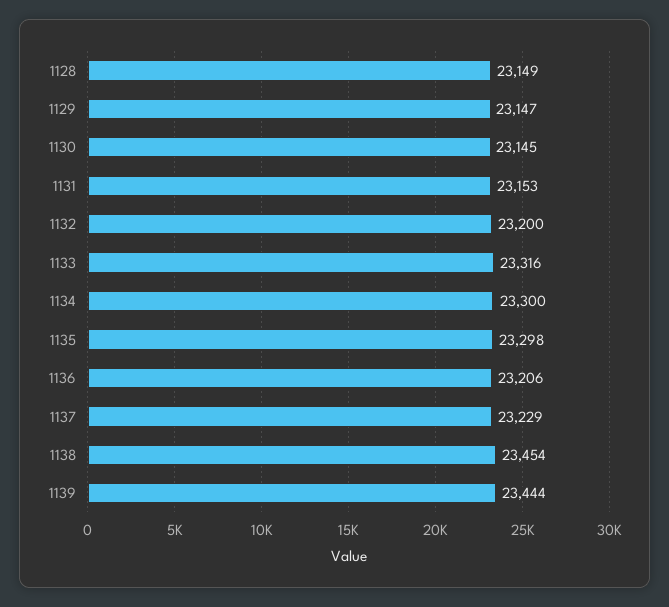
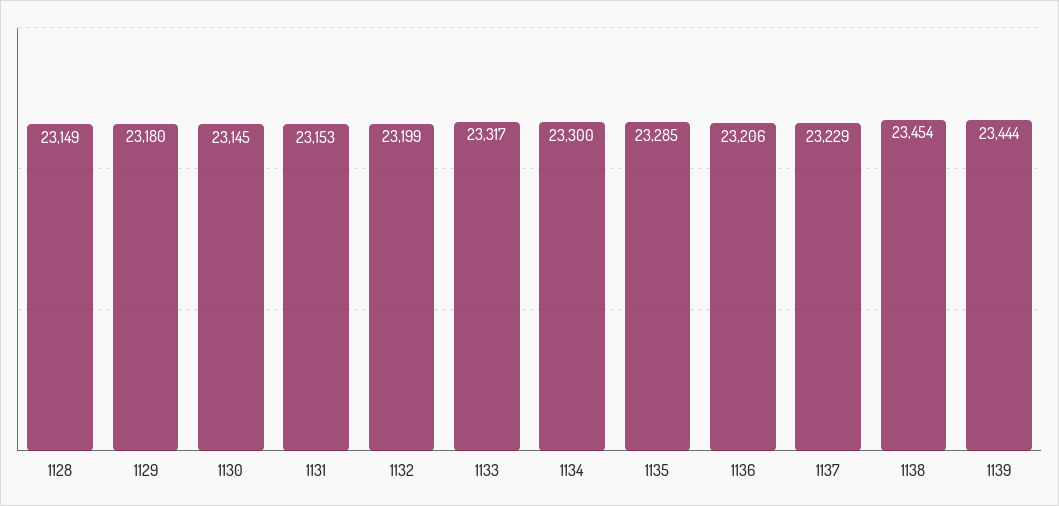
1129: 23147 -> 23180
1132: 23200 -> 23199
1133: 23316 -> 23317
1135: 23298 -> 23285

